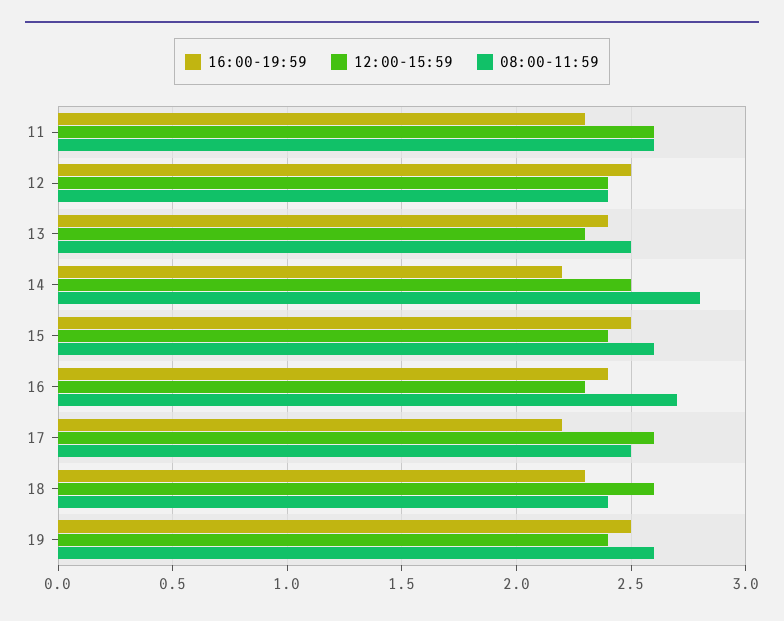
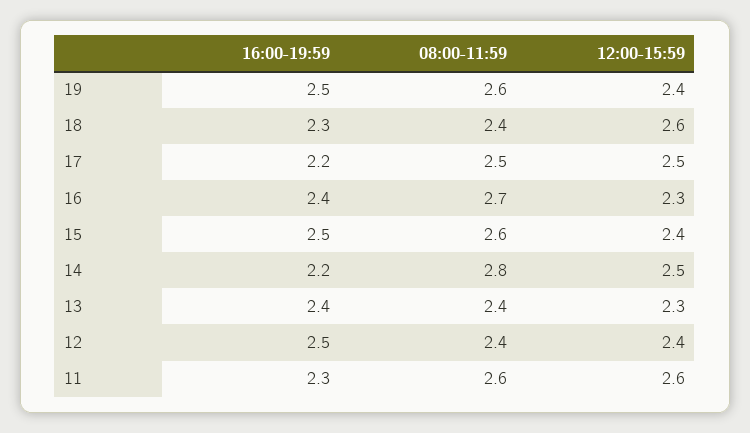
08:00-11:59, 13: 2.5 -> 2.4
12:00-15:59, 17: 2.6 -> 2.5

